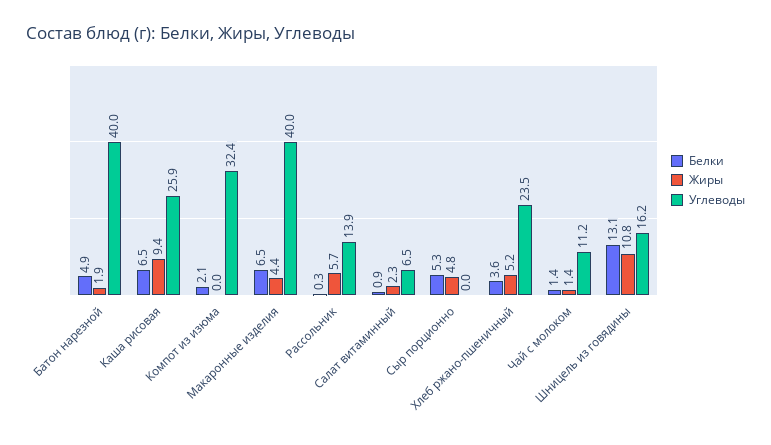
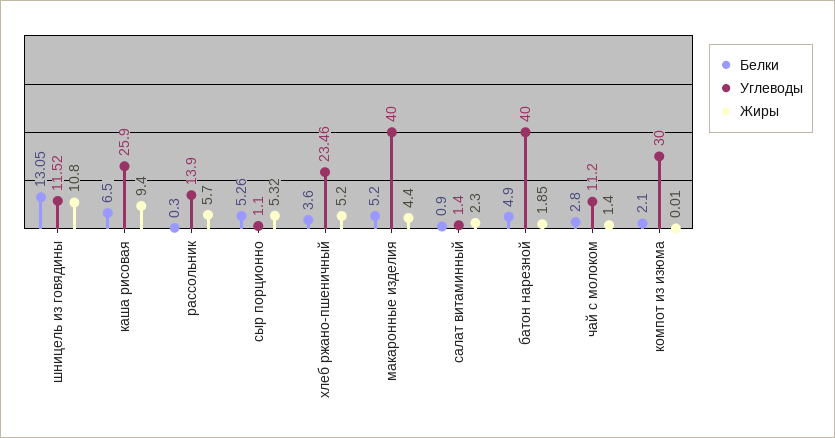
Углеводы, Компот из изюма: 32.4 -> 30
Белки, Макаронные изделия: 6.5 -> 5.2
Углеводы, Салат витаминный: 6.5 -> 1.4
Жиры, Сыр порционно: 4.8 -> 5.32
Углеводы, Сыр порционно: 0 -> 1.1
Белки, Чай с молоком: 1.4 -> 2.8
Углеводы, Шницель из говядины: 16.2 -> 11.52

